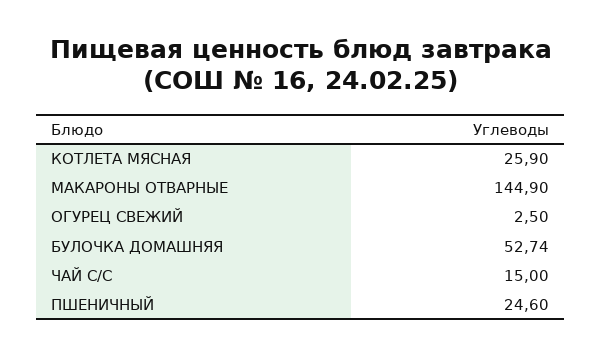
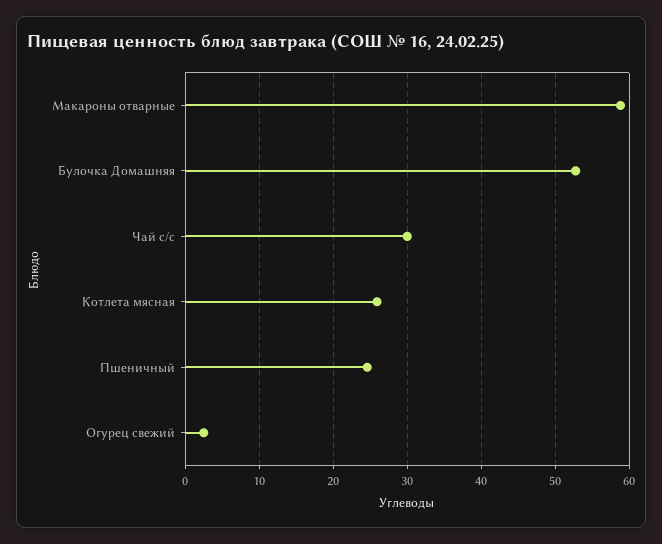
МАКАРОНЫ ОТВАРНЫЕ: 144.9 -> 59
ЧАЙ С/С: 15 -> 30

